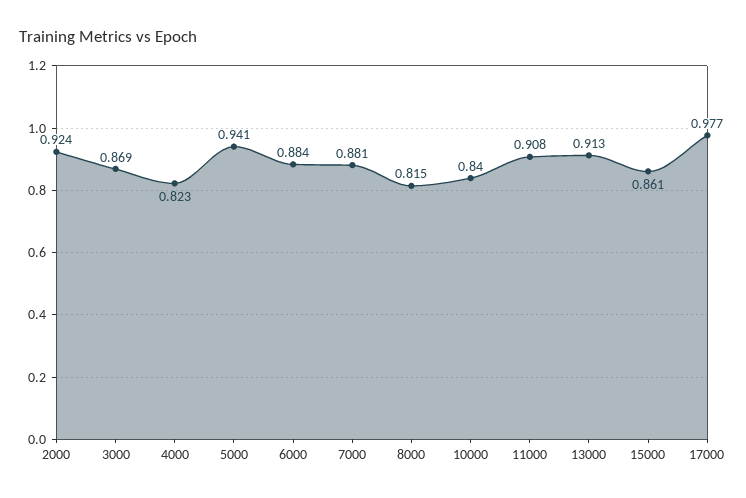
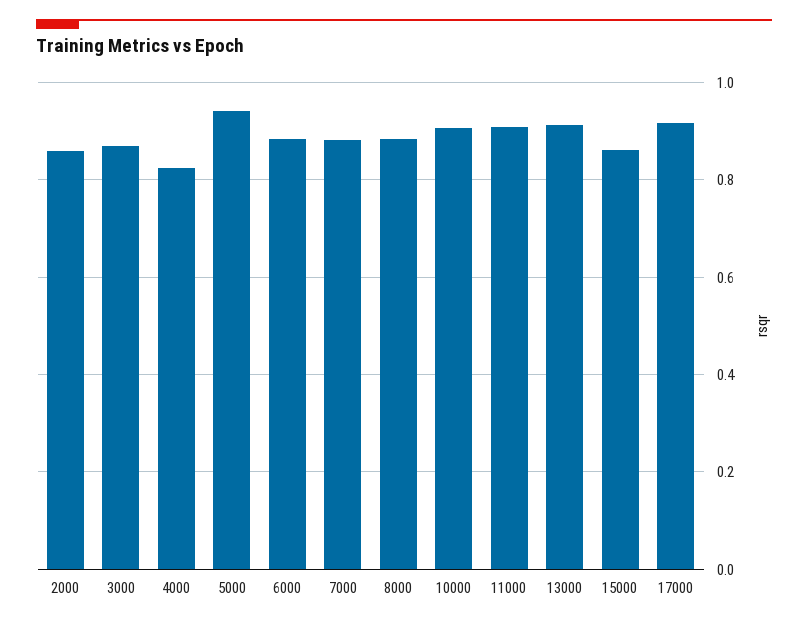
2000: 0.924 -> 0.86
8000: 0.815 -> 0.88
10000: 0.84 -> 0.9
17000: 0.977 -> 0.92

